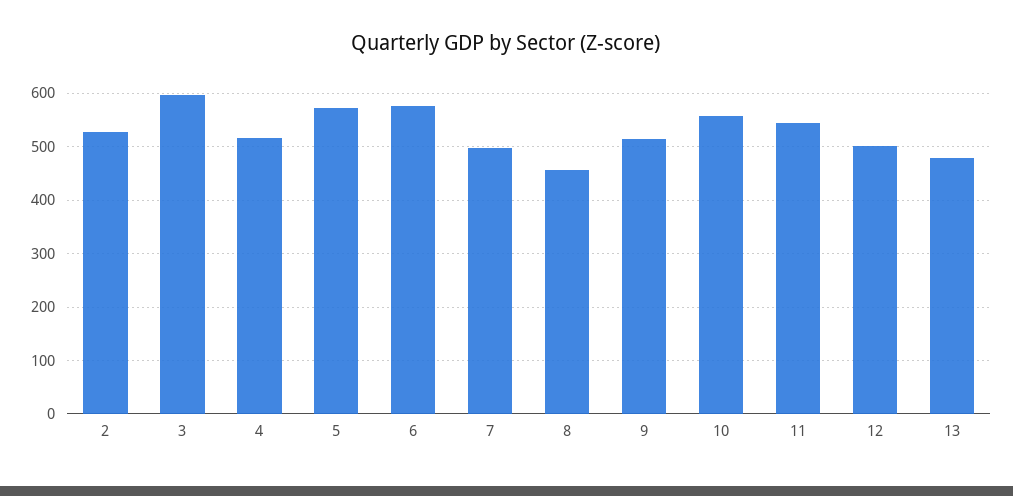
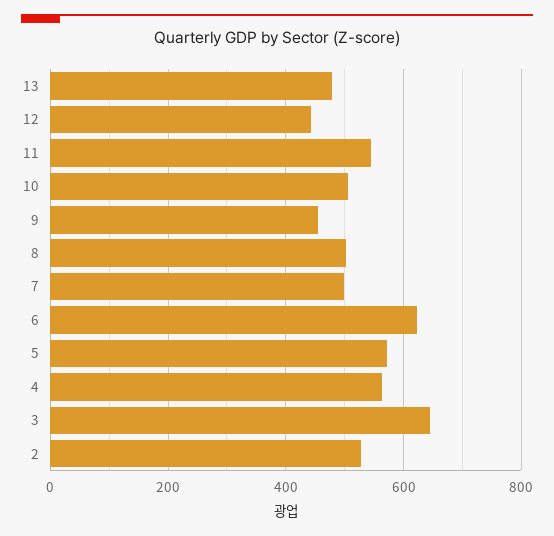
3: 600 -> 640
4: 520 -> 560
6: 580 -> 620
8: 460 -> 500
9: 520 -> 460
10: 560 -> 500
12: 500 -> 440

